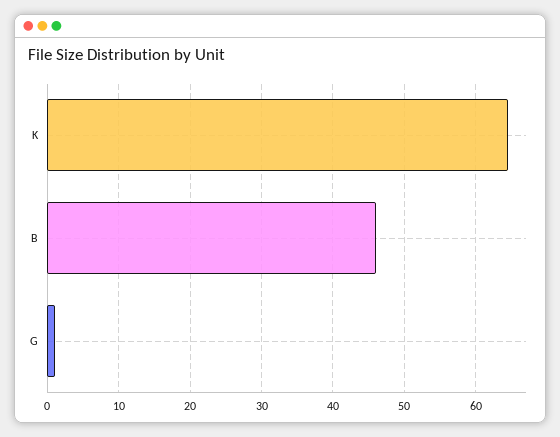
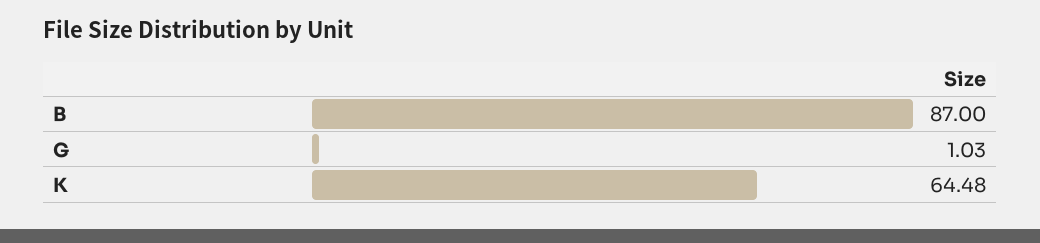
B: 46 -> 87

